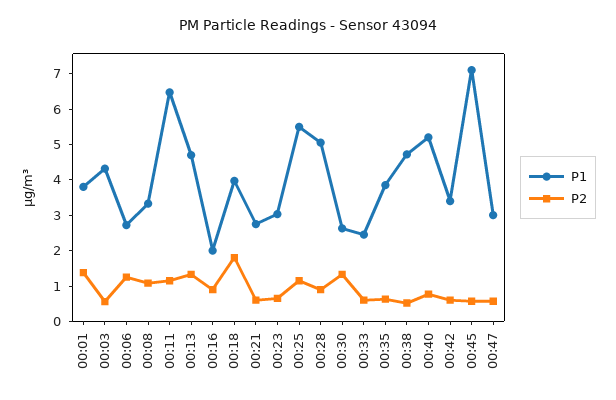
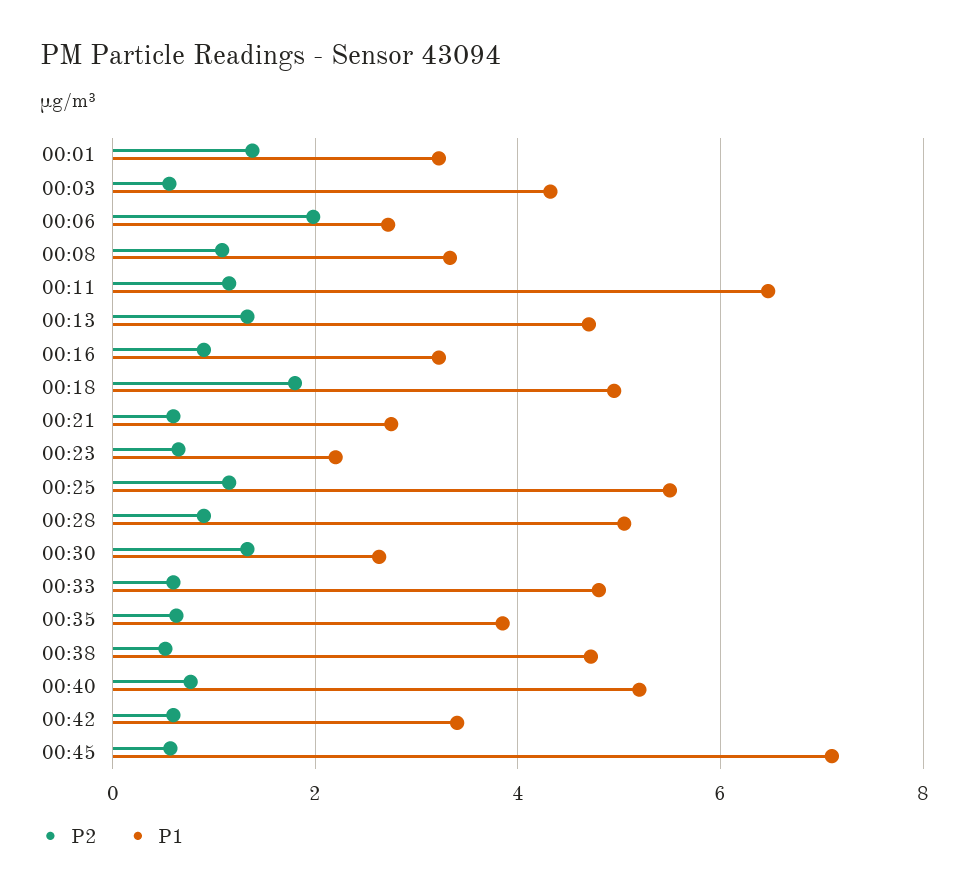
P1, 00:01: 3.75 -> 3.2
P2, 00:06: 1.25 -> 2
P1, 00:16: 2 -> 3.2
P1, 00:18: 4 -> 5
P1, 00:23: 3 -> 2.2
P1, 00:33: 2.5 -> 4.8
P1, 00:47: 3 -> none
P2, 00:47: 0.5 -> none

